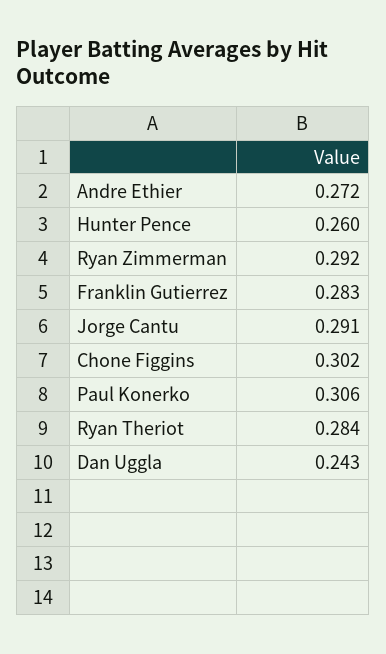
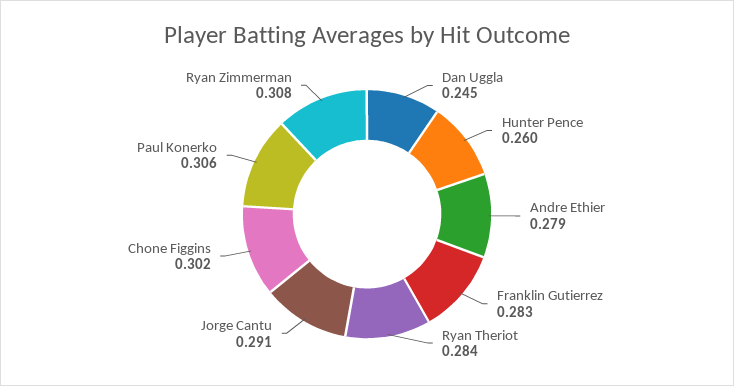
Andre Ethier: 0.272 -> 0.279
Ryan Zimmerman: 0.292 -> 0.308
Dan Uggla: 0.243 -> 0.245

